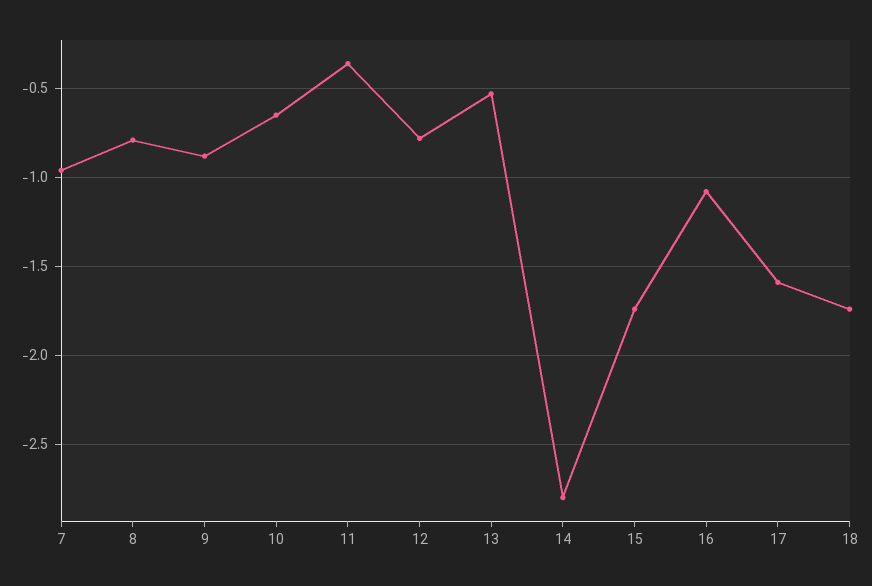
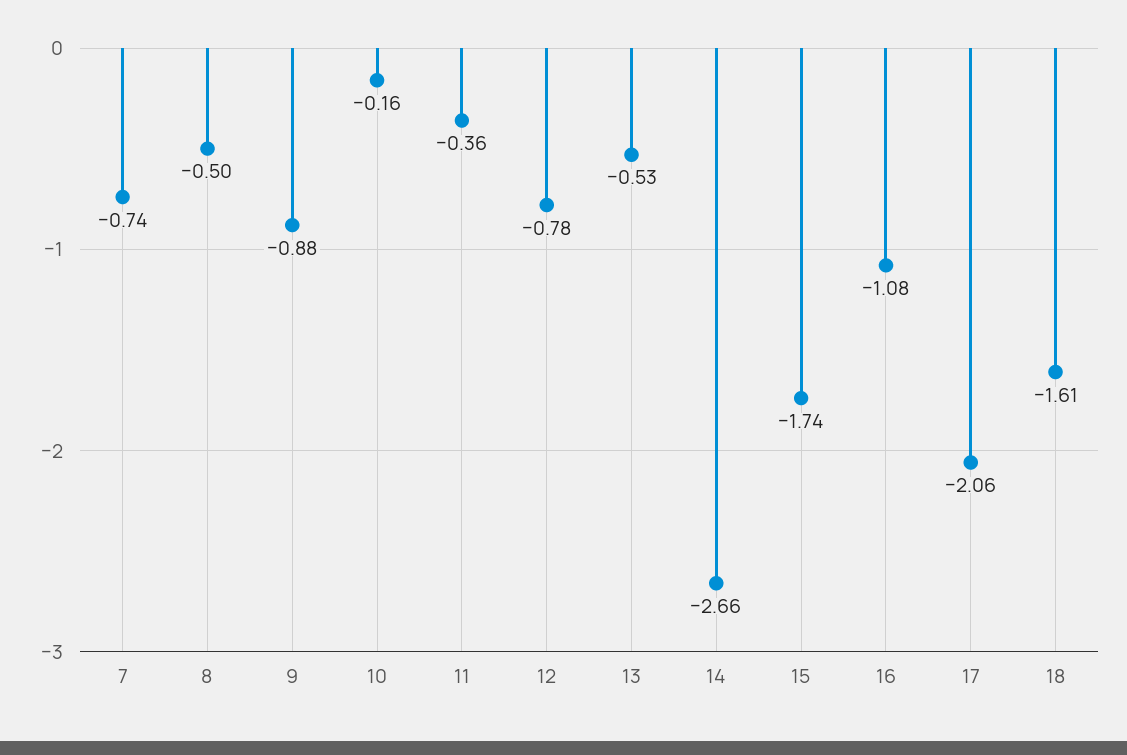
7: -0.95 -> -0.74
8: -0.8 -> -0.5
10: -0.65 -> -0.16
14: -2.8 -> -2.66
17: -1.6 -> -2.06
18: -1.75 -> -1.61

